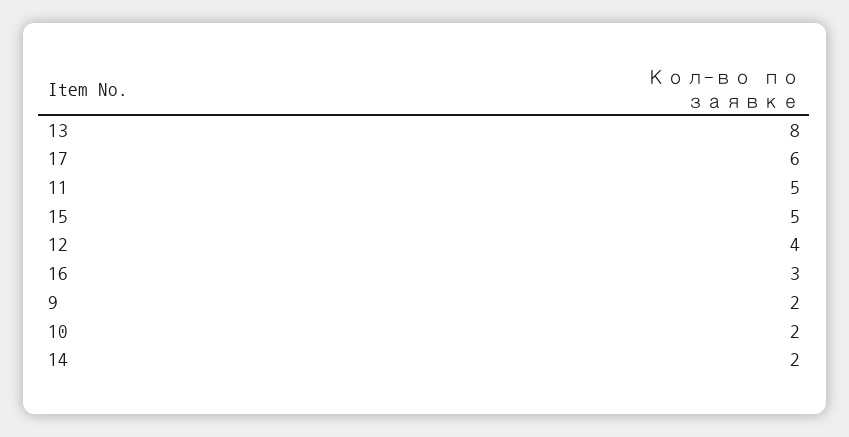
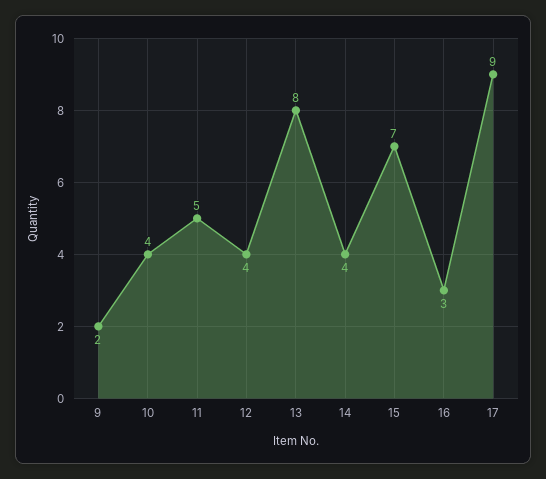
17: 6 -> 9
15: 5 -> 7
10: 2 -> 4
14: 2 -> 4

